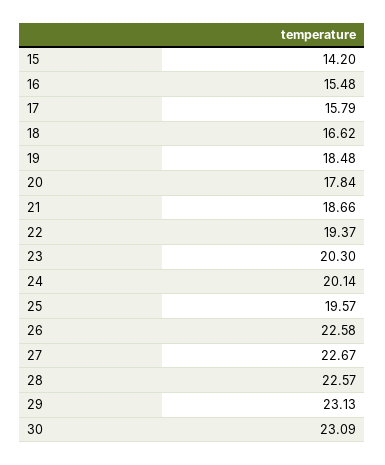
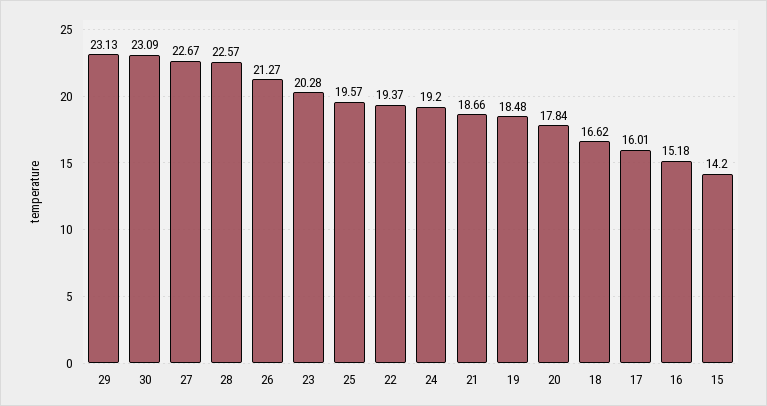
16: 15.48 -> 15.18
17: 15.79 -> 16.01
23: 20.3 -> 20.28
24: 20.14 -> 19.2
26: 22.58 -> 21.27

